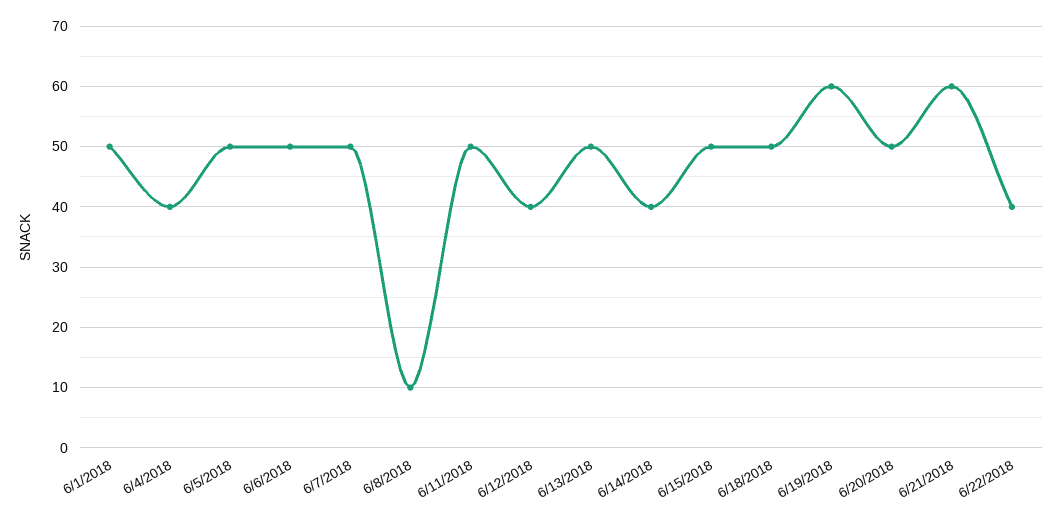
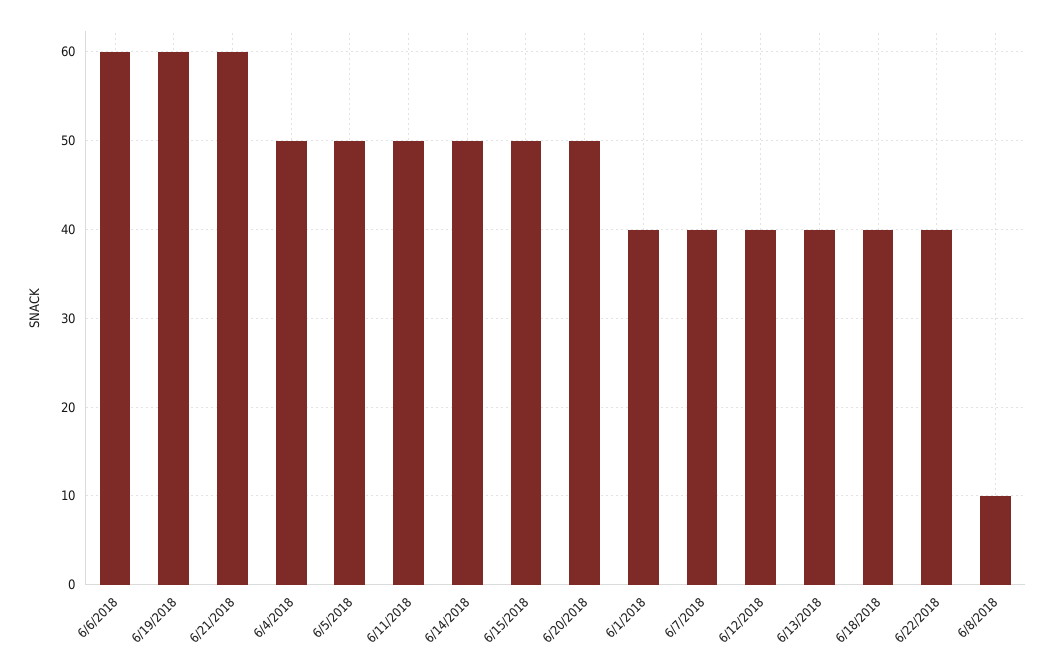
6/1/2018: 50 -> 40
6/4/2018: 40 -> 50
6/6/2018: 50 -> 60
6/7/2018: 50 -> 40
6/13/2018: 50 -> 40
6/14/2018: 40 -> 50
6/18/2018: 50 -> 40

